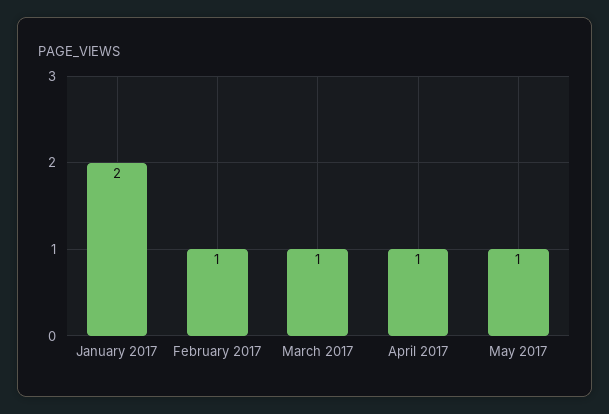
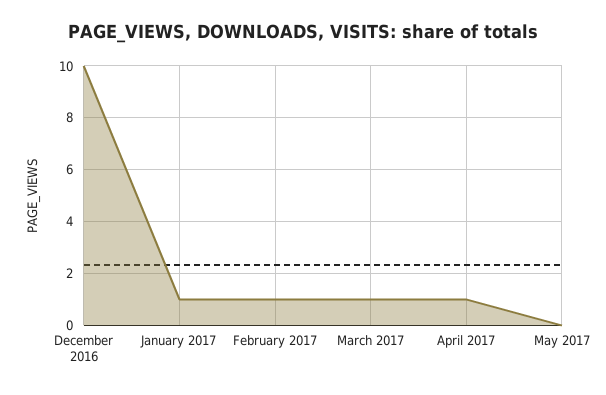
January 2017: 2 -> 1
May 2017: 1 -> 0
December 2016: none -> 10

